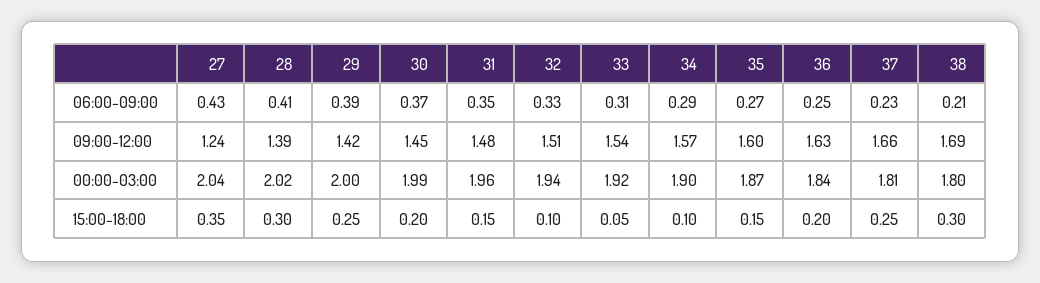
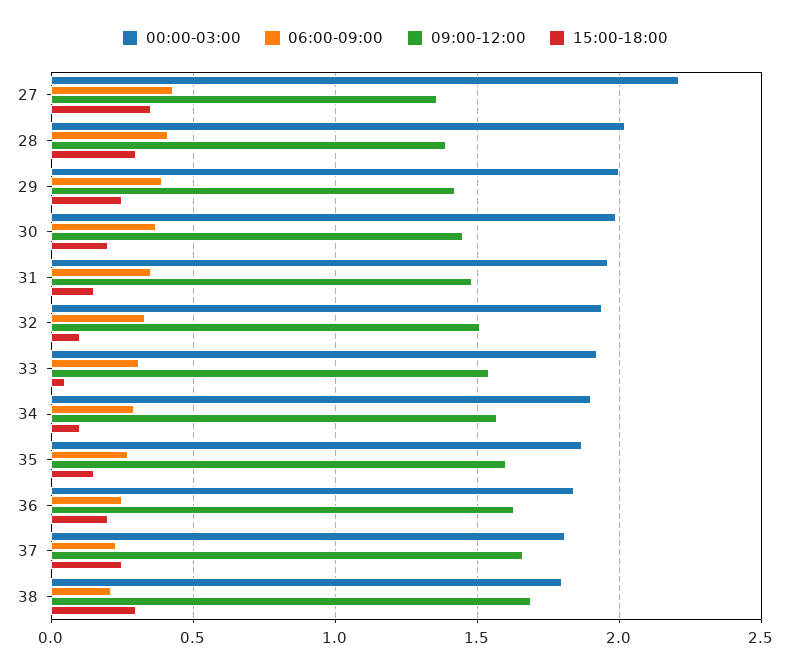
09:00-12:00, 27: 1.24 -> 1.35
00:00-03:00, 27: 2.04 -> 2.2

